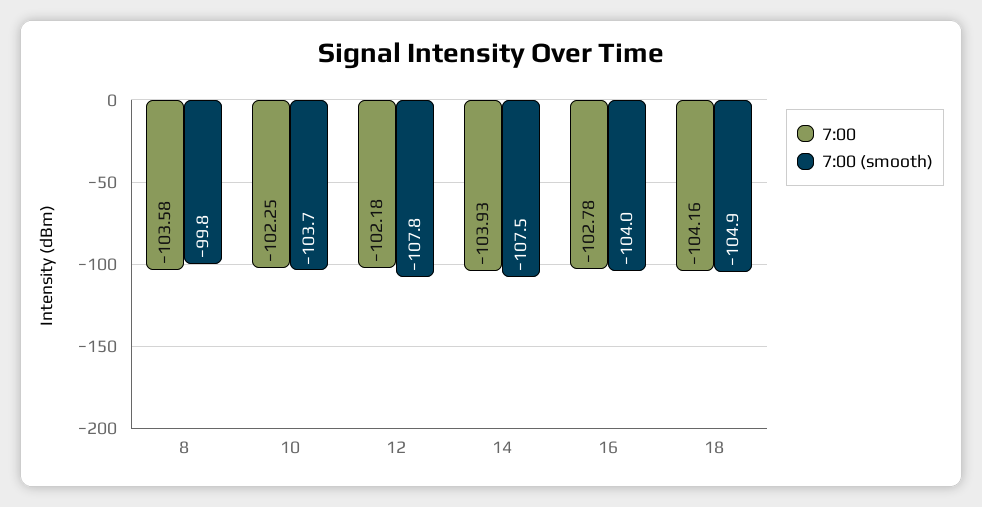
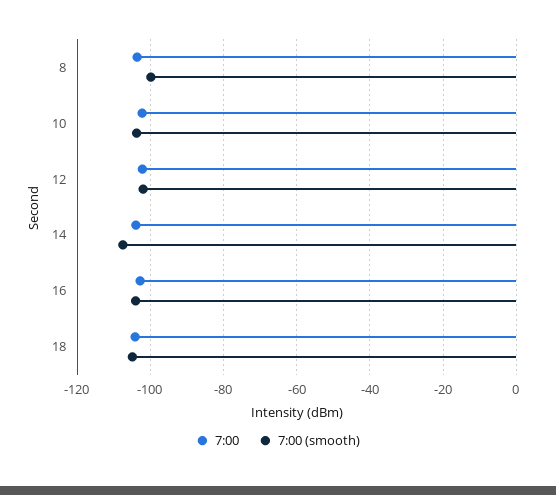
7:00 (smooth), 12: -107.8 -> -102

